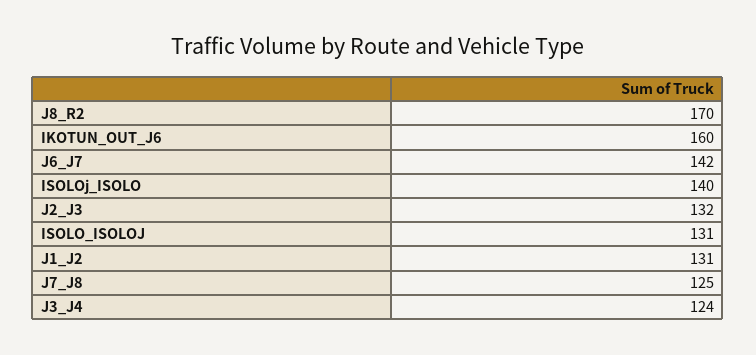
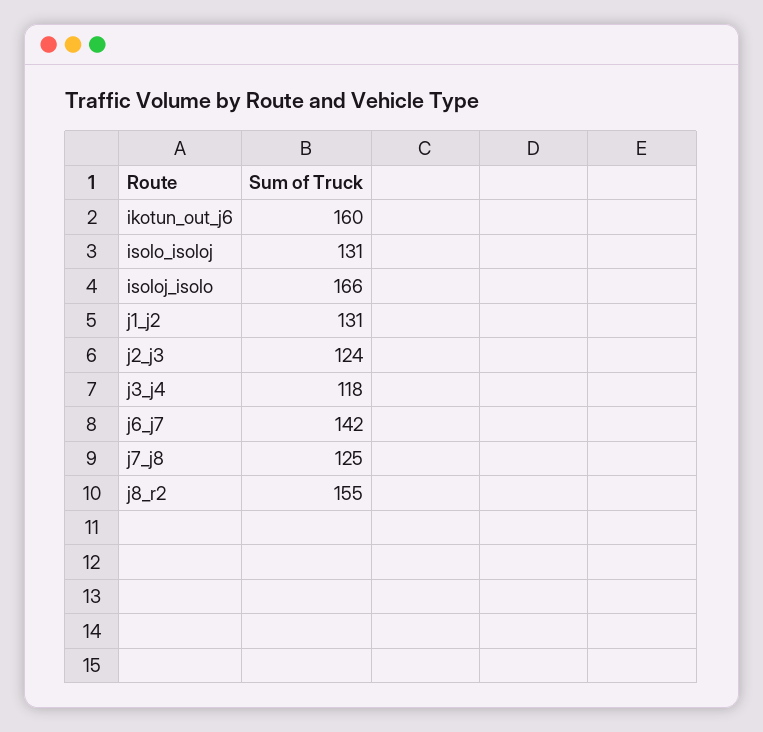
J8_R2: 170 -> 155
ISOLOj_ISOLO: 140 -> 166
J2_J3: 132 -> 124
J3_J4: 124 -> 118

